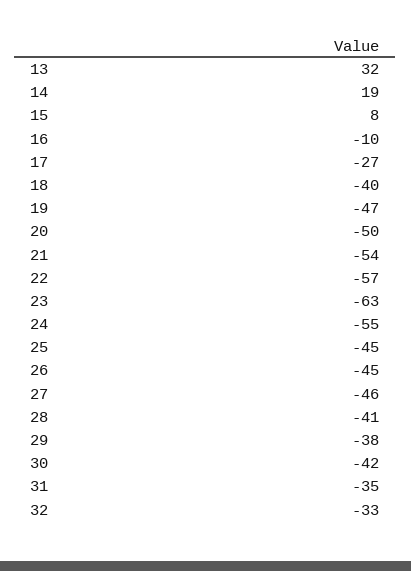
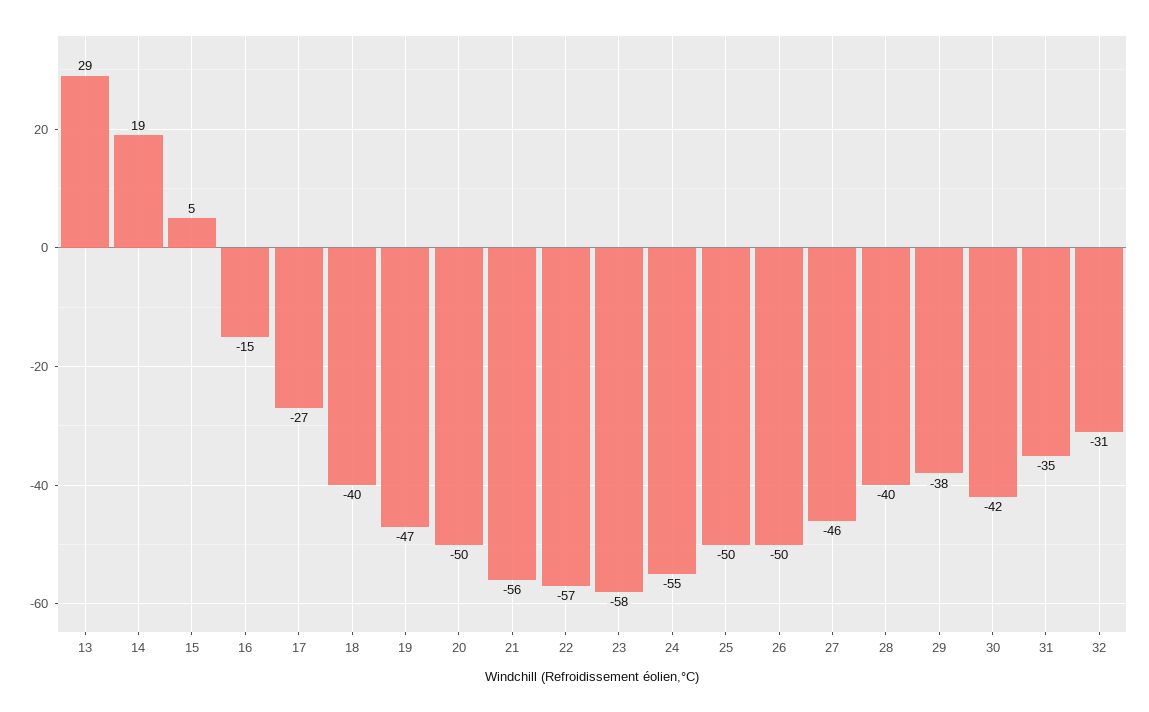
13: 32 -> 29
15: 8 -> 5
16: -10 -> -15
21: -54 -> -56
23: -63 -> -58
25: -45 -> -50
26: -45 -> -50
28: -41 -> -40
32: -33 -> -31

